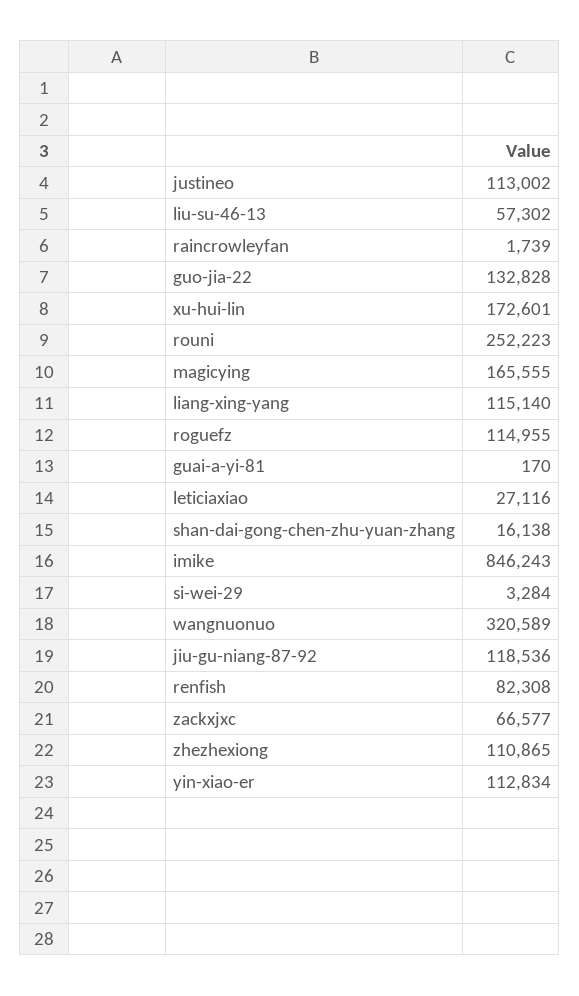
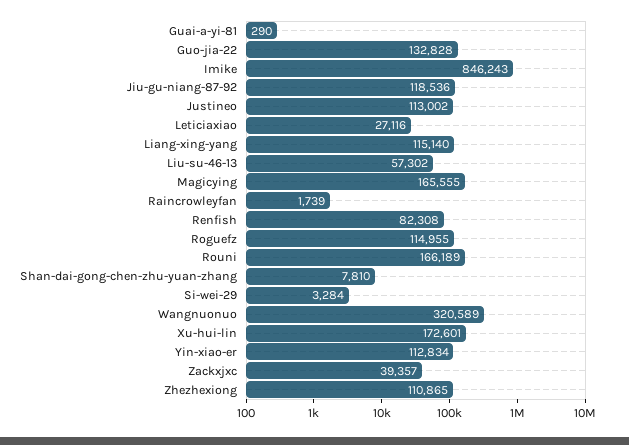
rouni: 252223 -> 166189
guai-a-yi-81: 170 -> 290
shan-dai-gong-chen-zhu-yuan-zhang: 16138 -> 7810
zackxjxc: 66577 -> 39357

